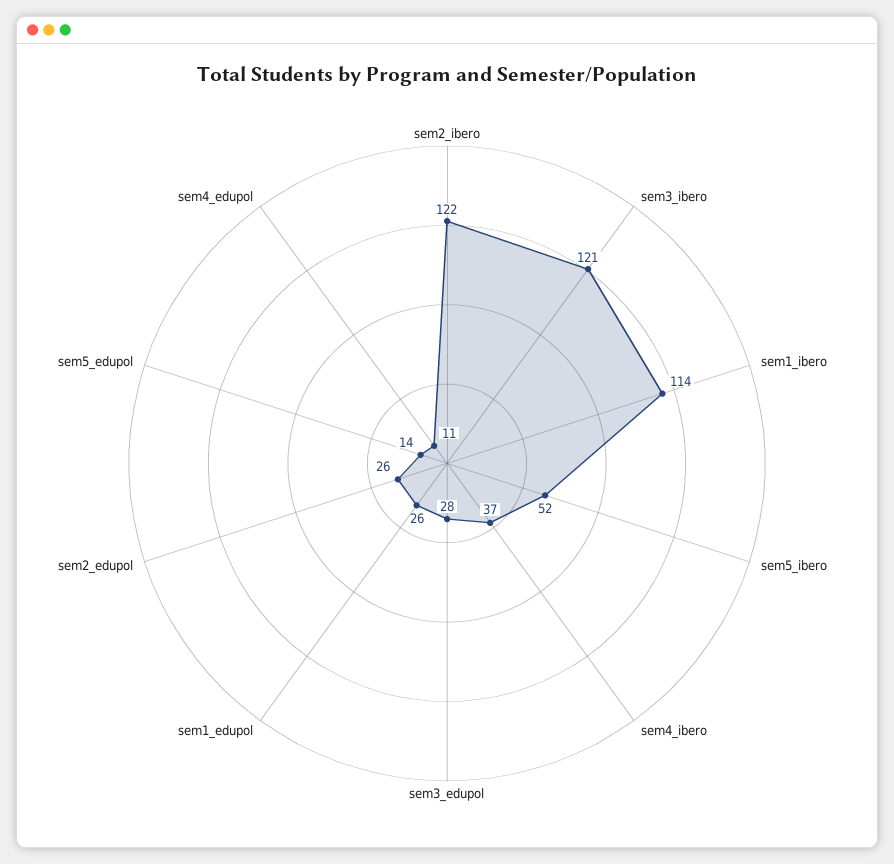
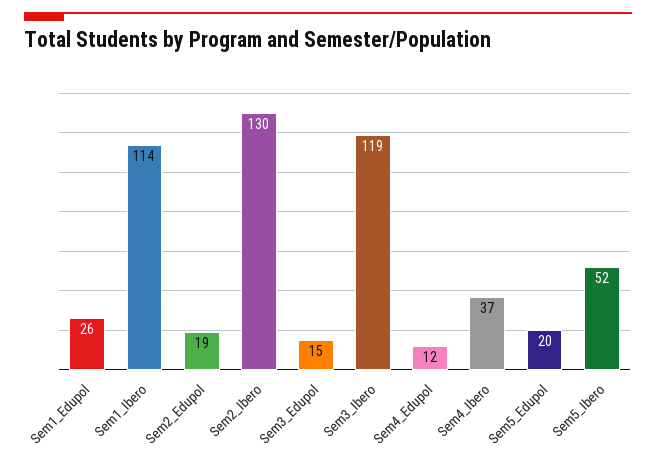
sem2_ibero: 122 -> 130
sem3_ibero: 121 -> 119
sem3_edupol: 28 -> 15
sem2_edupol: 26 -> 19
sem5_edupol: 14 -> 20
sem4_edupol: 11 -> 12

